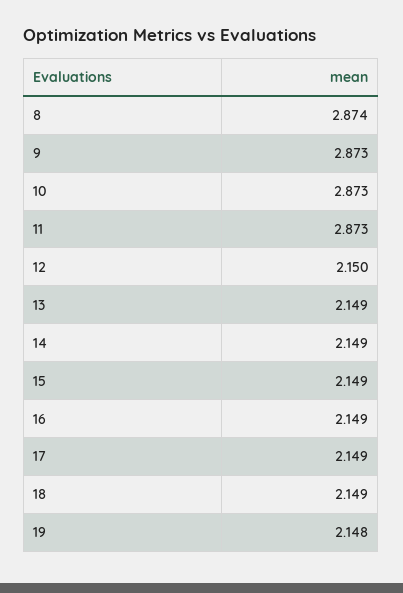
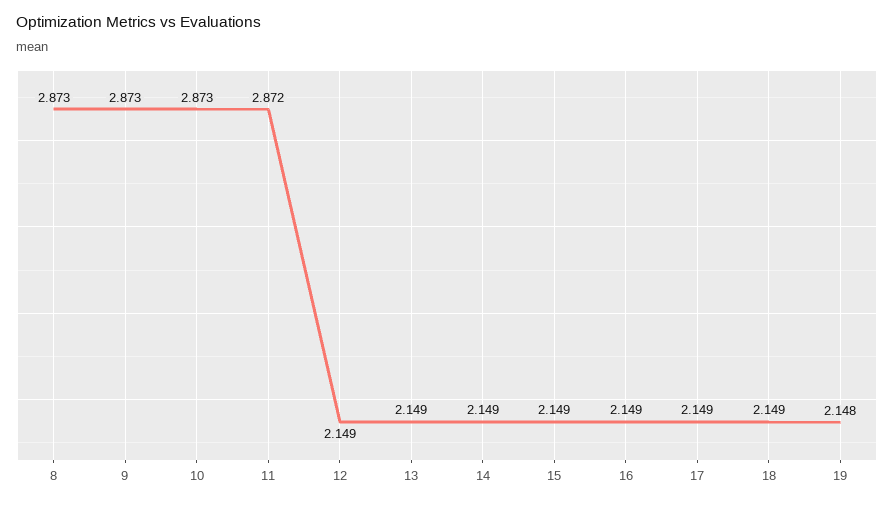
8: 2.874 -> 2.873
11: 2.873 -> 2.872
12: 2.15 -> 2.149

